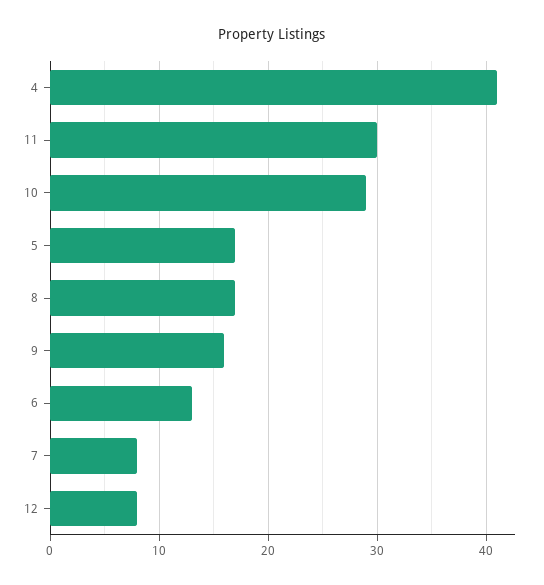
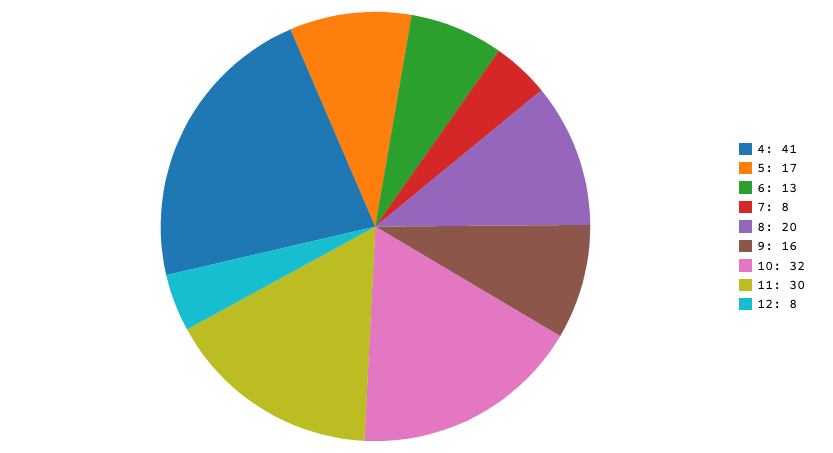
10: 29 -> 32
8: 17 -> 20

